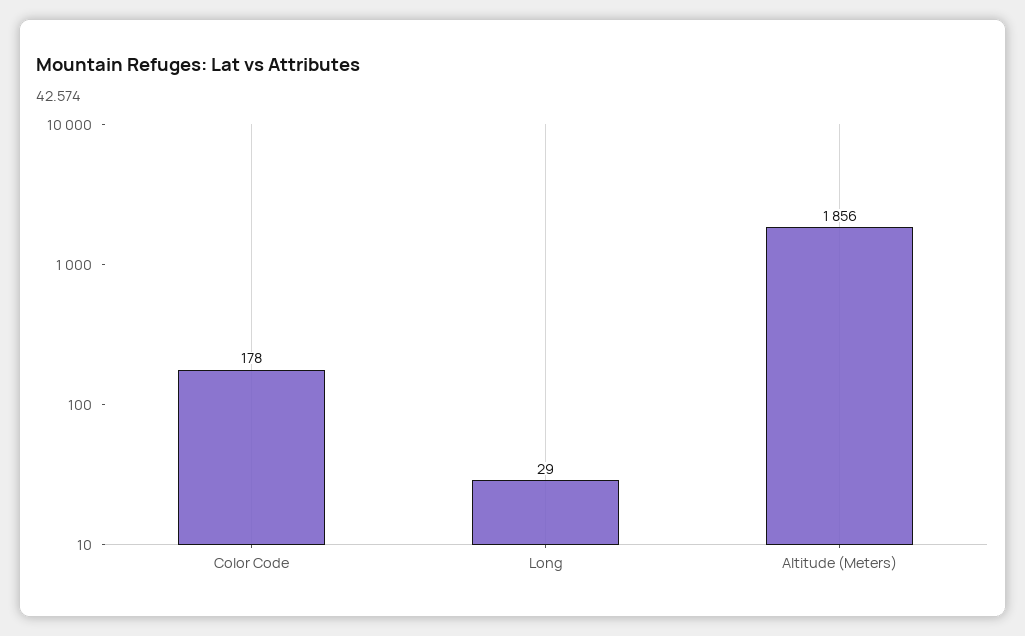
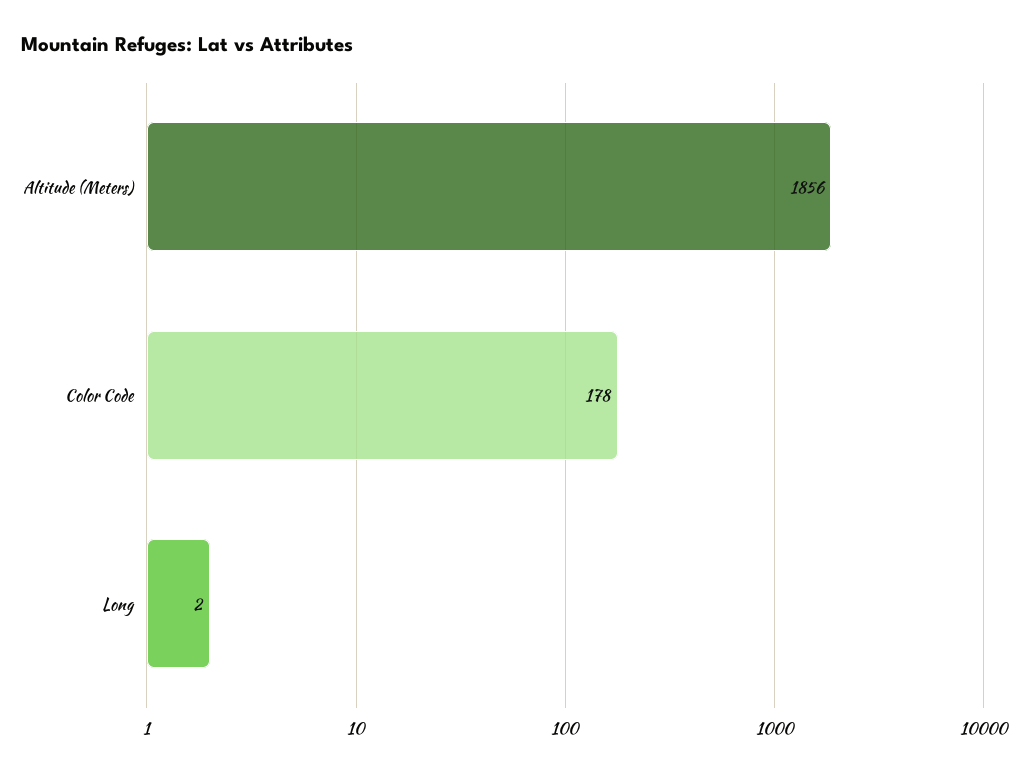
Long: 29 -> 2

